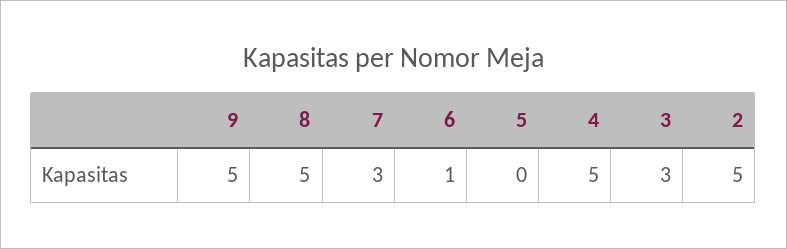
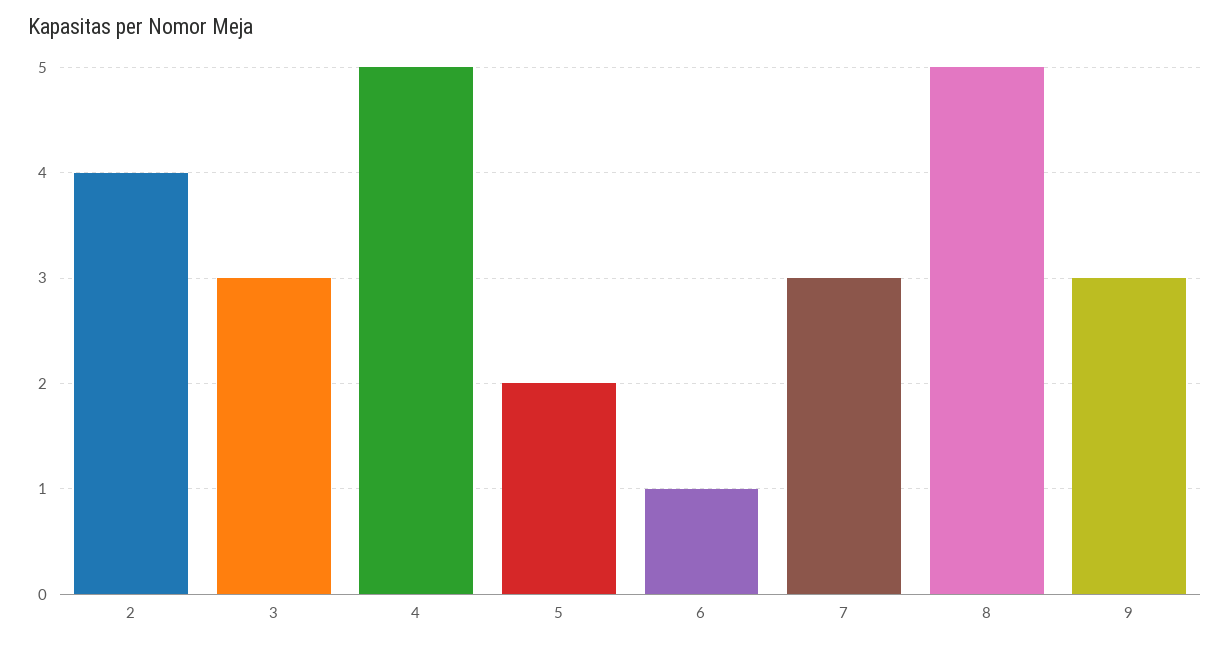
9: 5 -> 3
5: 0 -> 2
2: 5 -> 4

